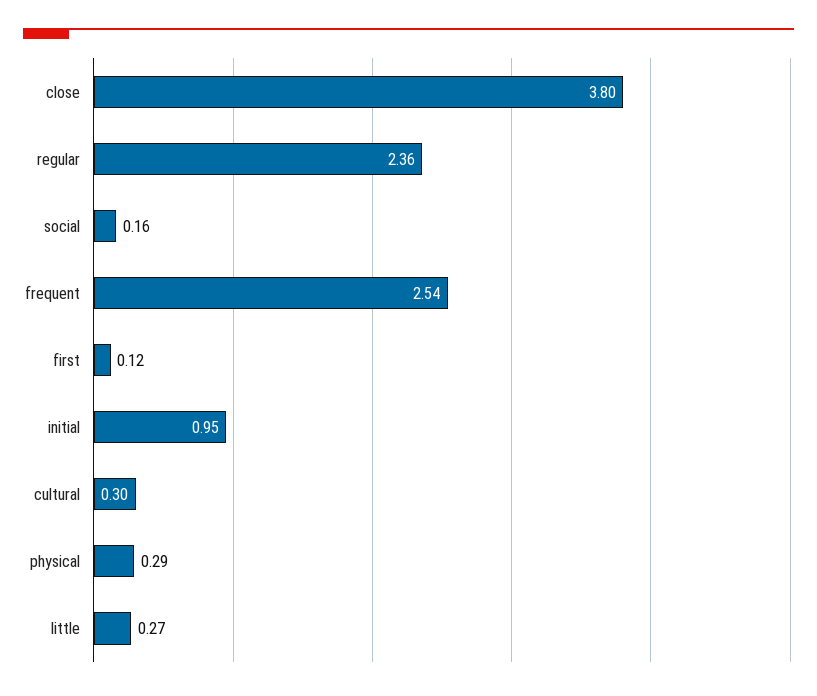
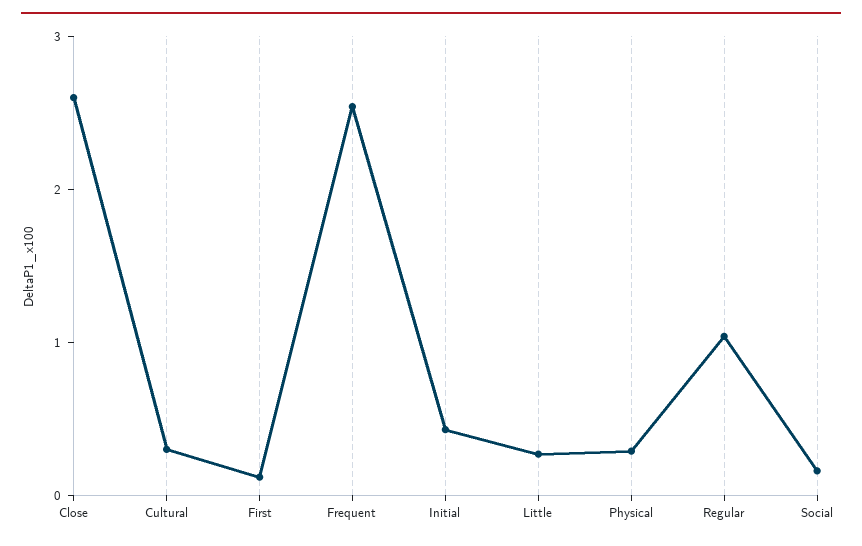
close: 3.8 -> 2.6
regular: 2.36 -> 1
initial: 0.95 -> 0.4

